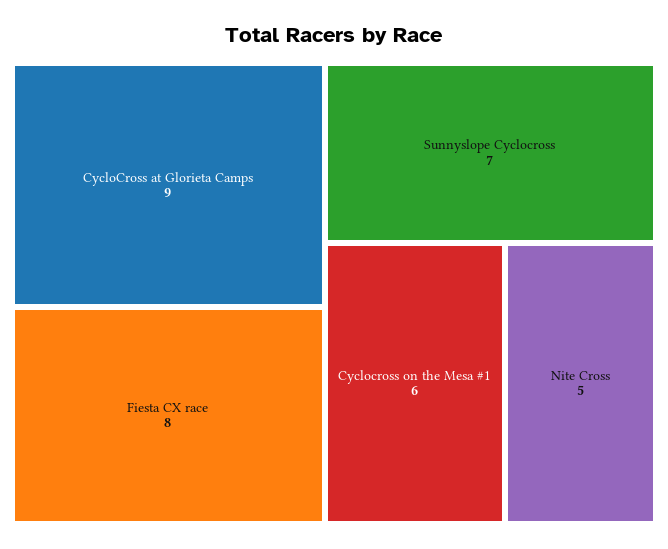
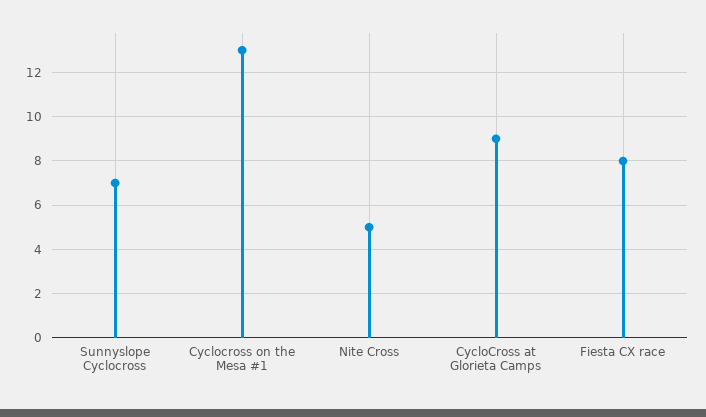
Cyclocross on the Mesa #1: 6 -> 13

